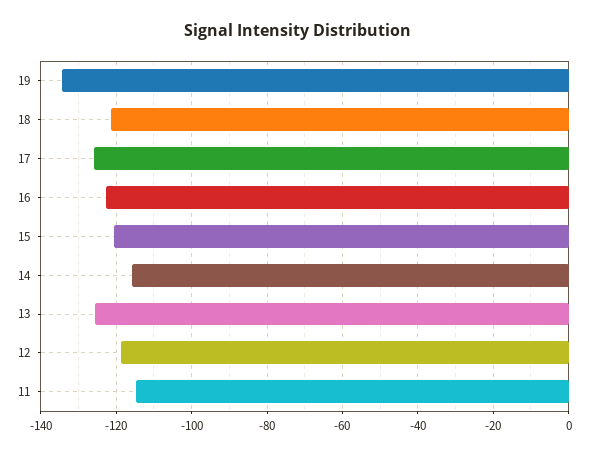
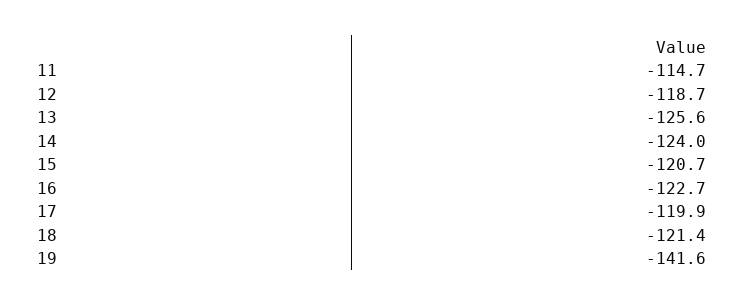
19: -134 -> -141.6
17: -126 -> -119.9
14: -116 -> -124

